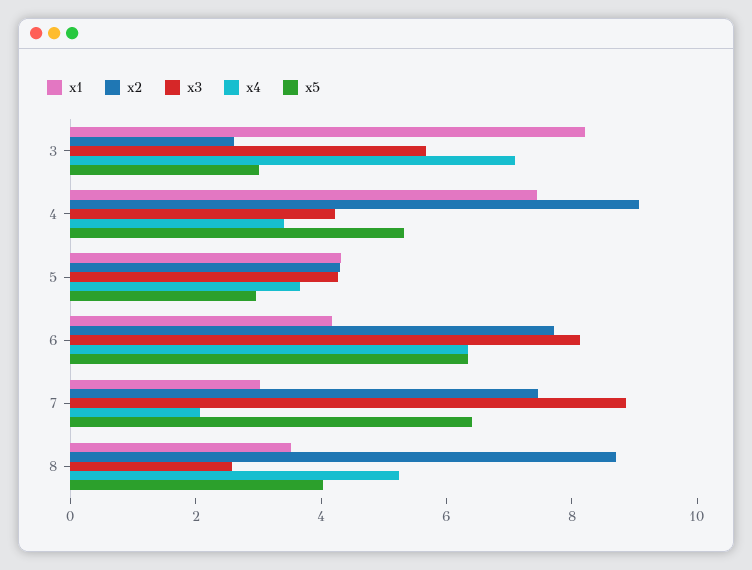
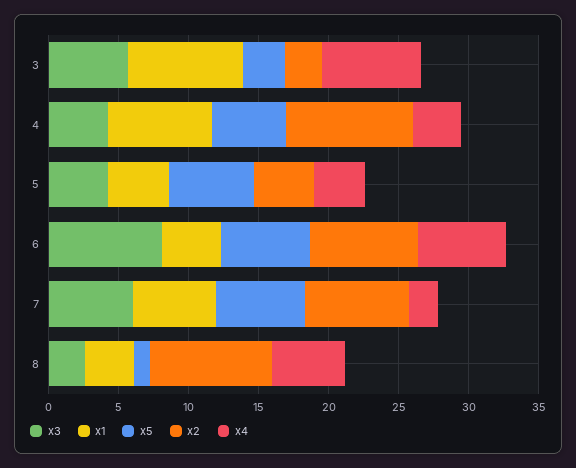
x5, 5: 3 -> 6
x1, 7: 3 -> 6
x3, 7: 9 -> 6
x5, 8: 4 -> 1

